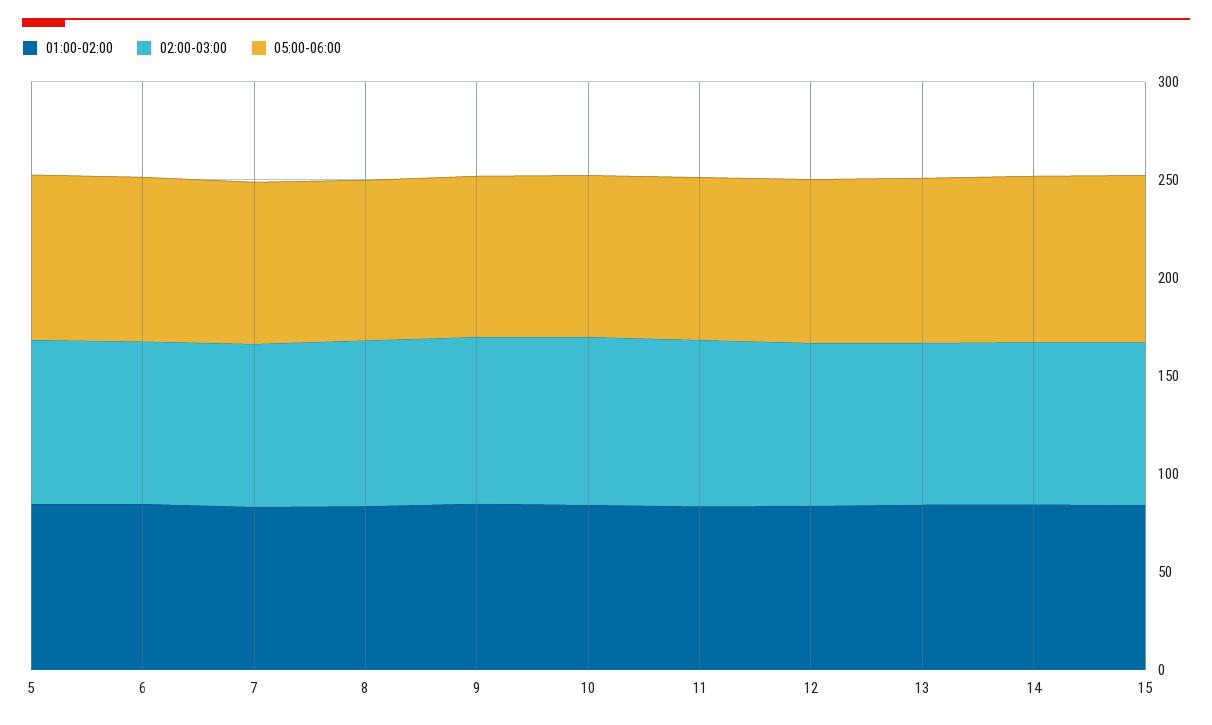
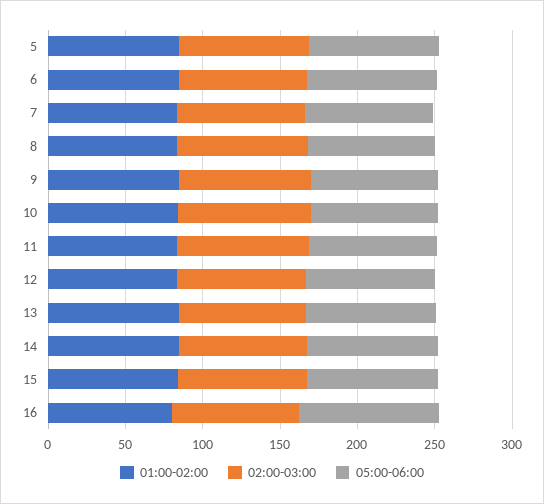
01:00-02:00, 16: none -> 80
02:00-03:00, 16: none -> 80
05:00-06:00, 16: none -> 90

